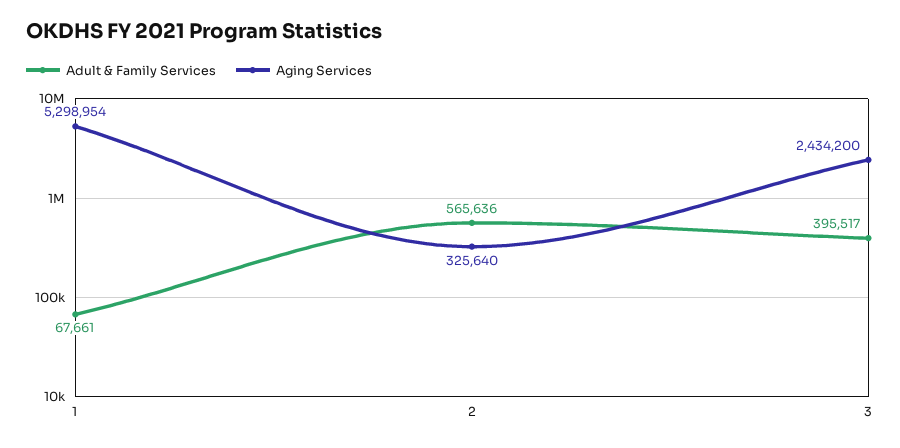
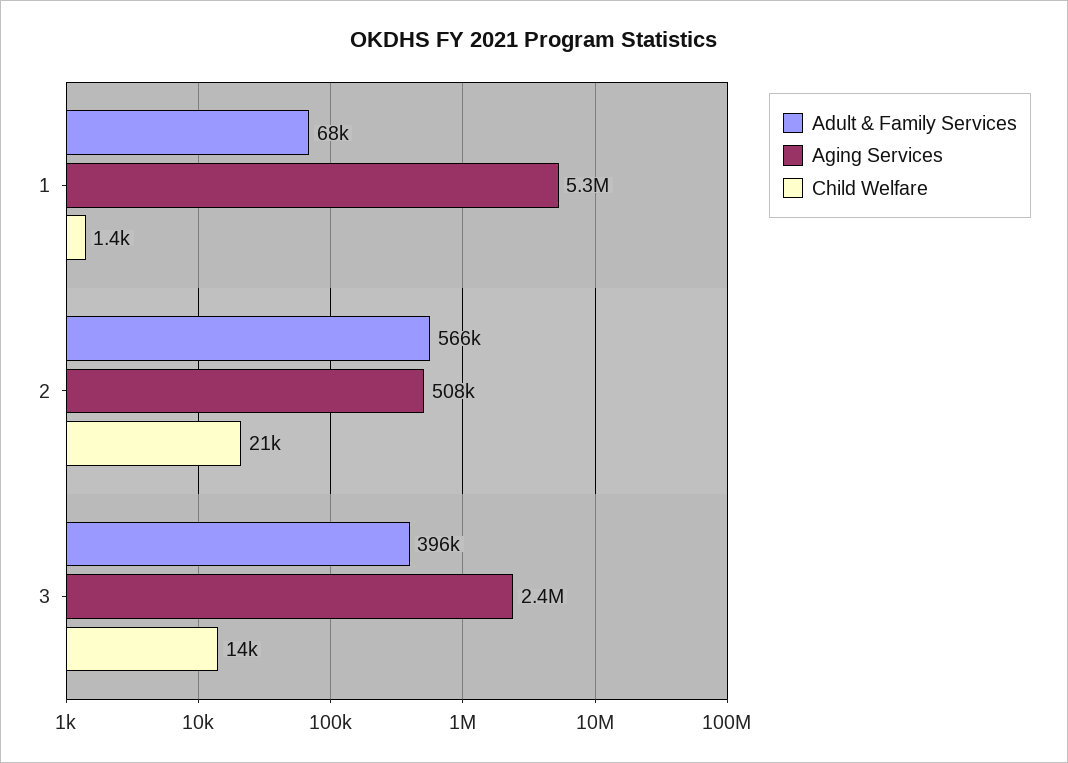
Aging Services, 2: 325640 -> 508000
Child Welfare, 1: none -> 1400
Child Welfare, 2: none -> 21000
Child Welfare, 3: none -> 14000

